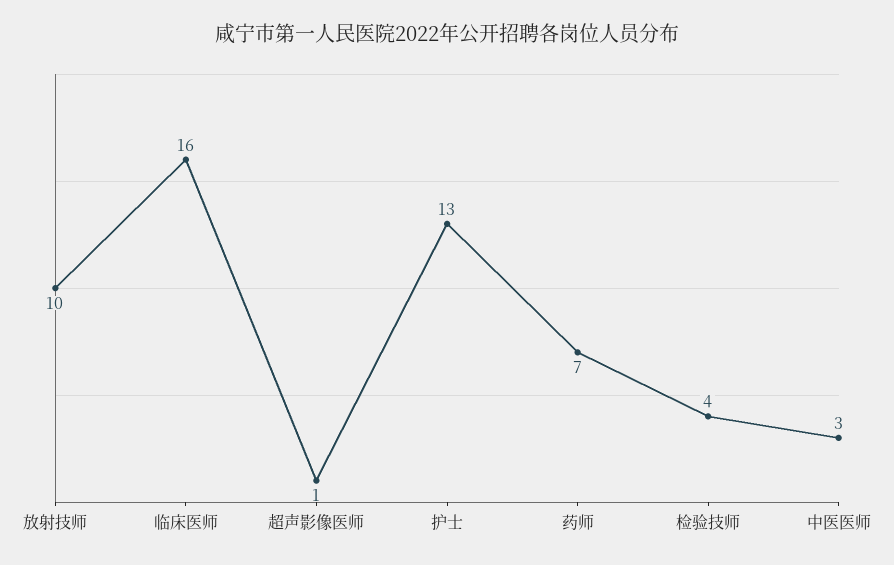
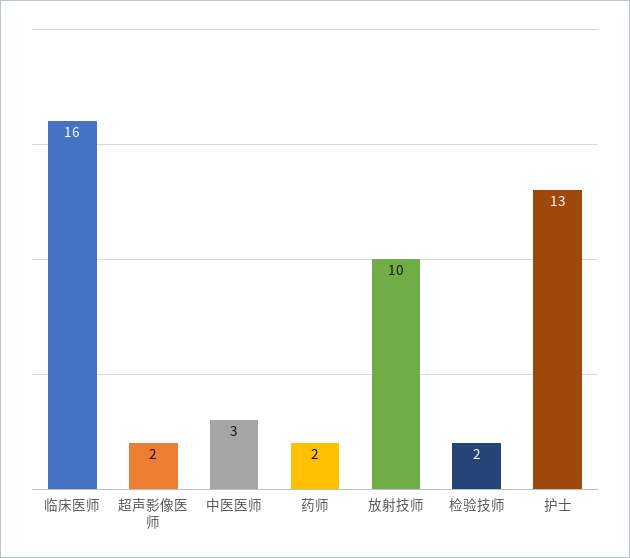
超声影像医师: 1 -> 2
药师: 7 -> 2
检验技师: 4 -> 2

